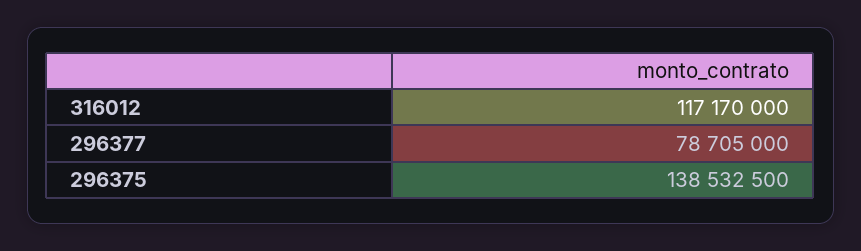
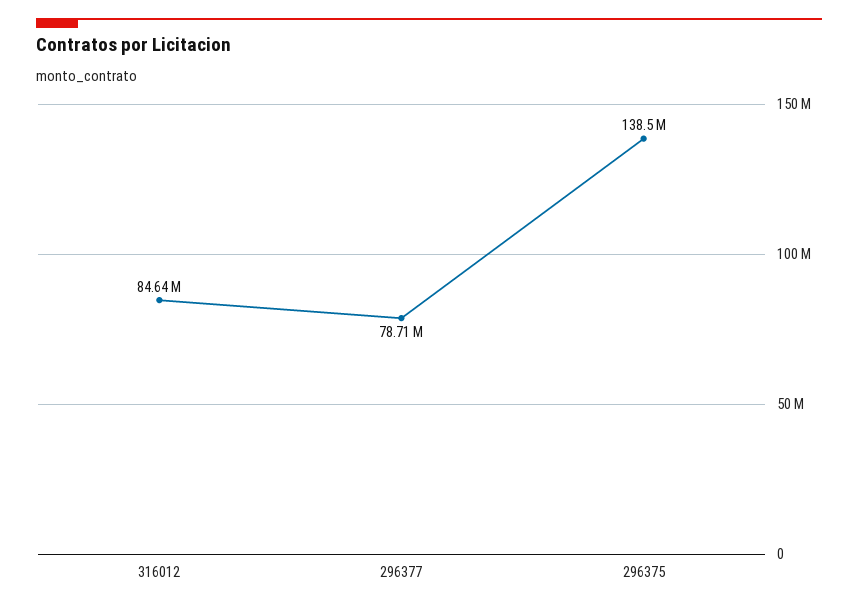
316012: 117170000 -> 84640000

